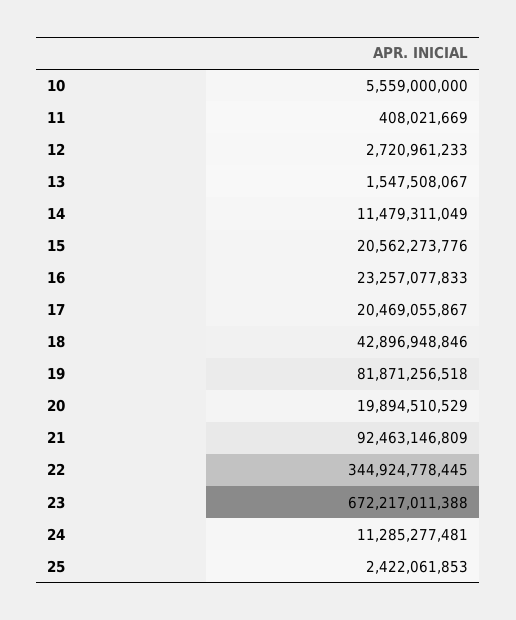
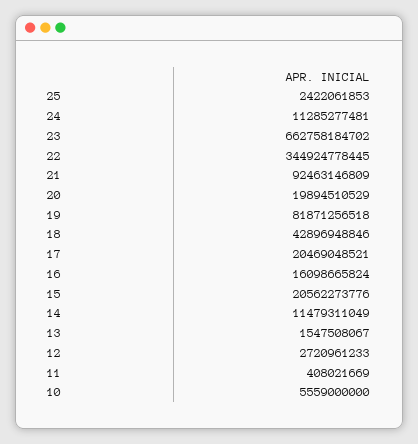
16: 23257077833 -> 16098665824
17: 20469055867 -> 20469048521
23: 672217011388 -> 662758184702

